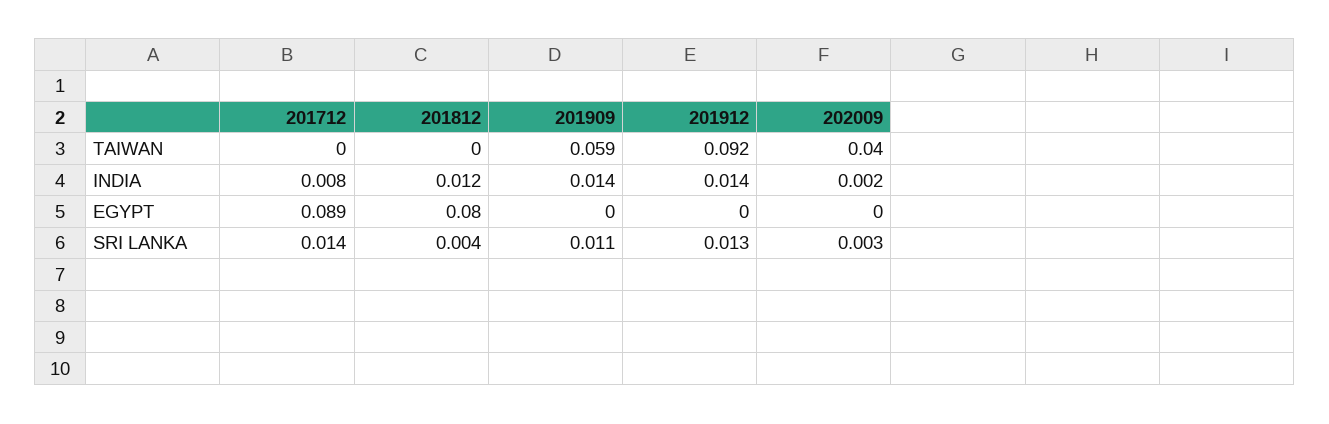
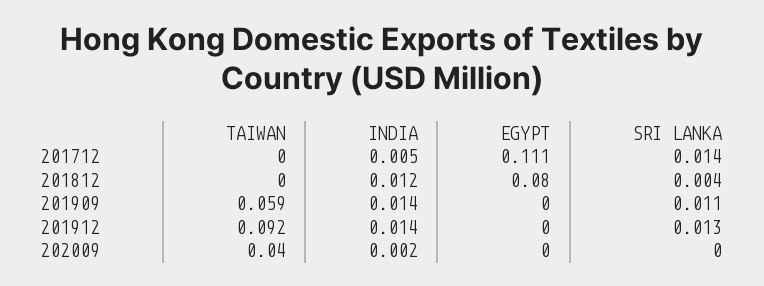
201712, INDIA: 0.008 -> 0.005
201712, EGYPT: 0.089 -> 0.111
202009, SRI LANKA: 0.003 -> 0

